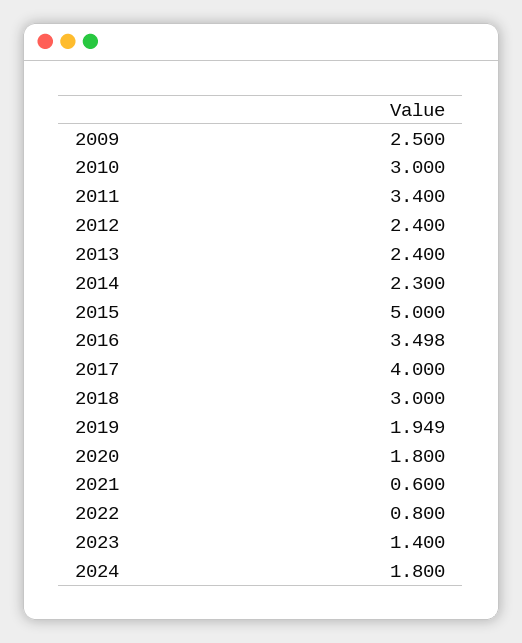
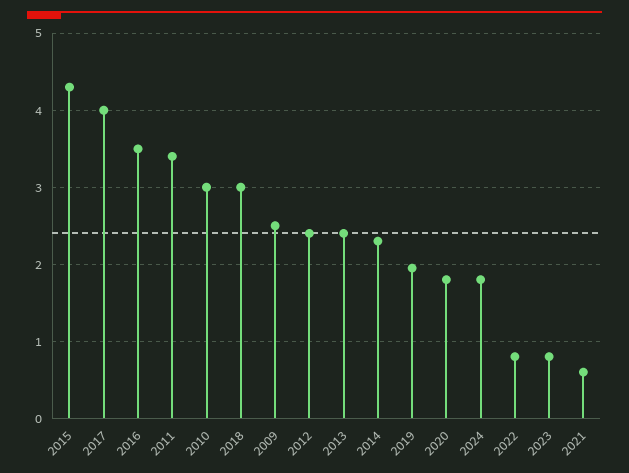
2015: 5 -> 4.3
2023: 1.4 -> 0.8

